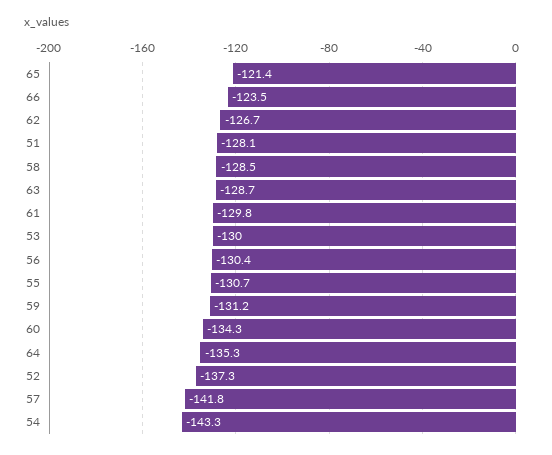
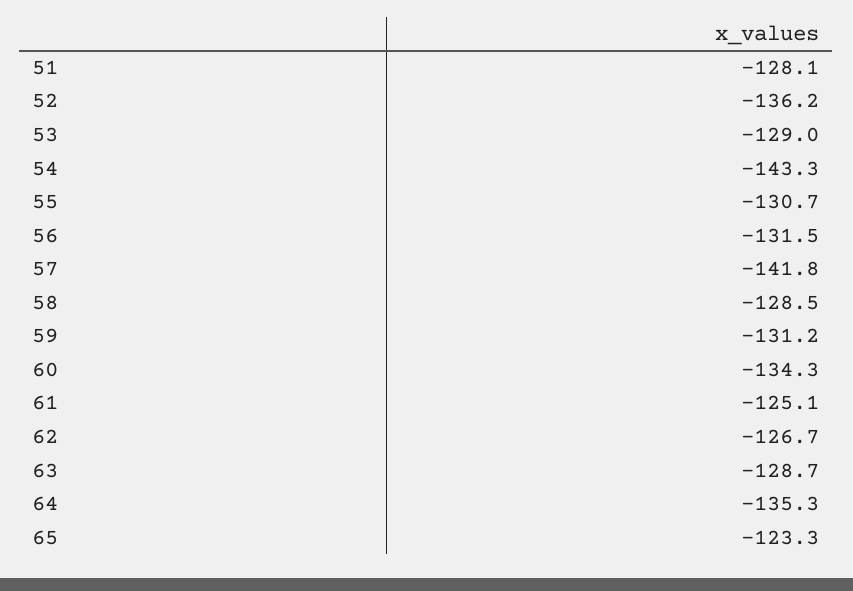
65: -121.4 -> -123.3
66: -123.5 -> none
61: -129.8 -> -125.1
53: -130 -> -129
56: -130.4 -> -131.5
52: -137.3 -> -136.2

